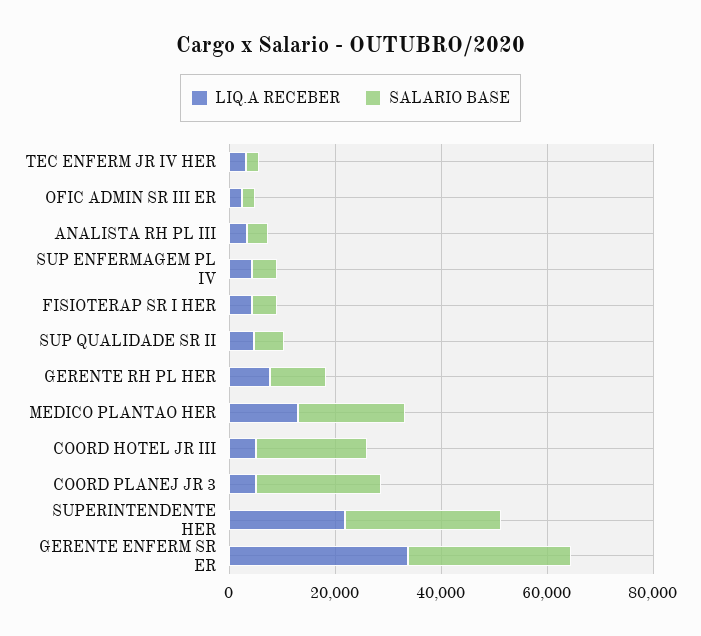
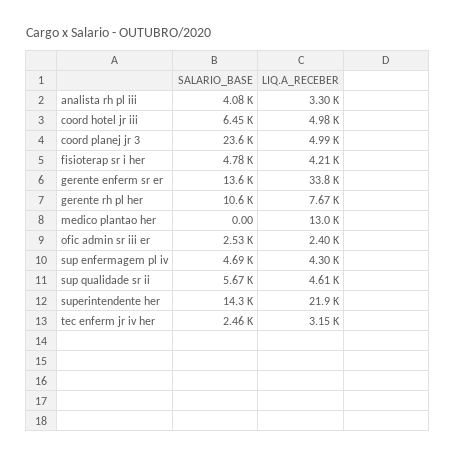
SALARIO BASE, MEDICO PLANTAO HER: 20000 -> 0
SALARIO BASE, COORD HOTEL JR III: 20000 -> 6450
SALARIO BASE, SUPERINTENDENTE HER: 30000 -> 14300
SALARIO BASE, GERENTE ENFERM SR ER: 30000 -> 13600

